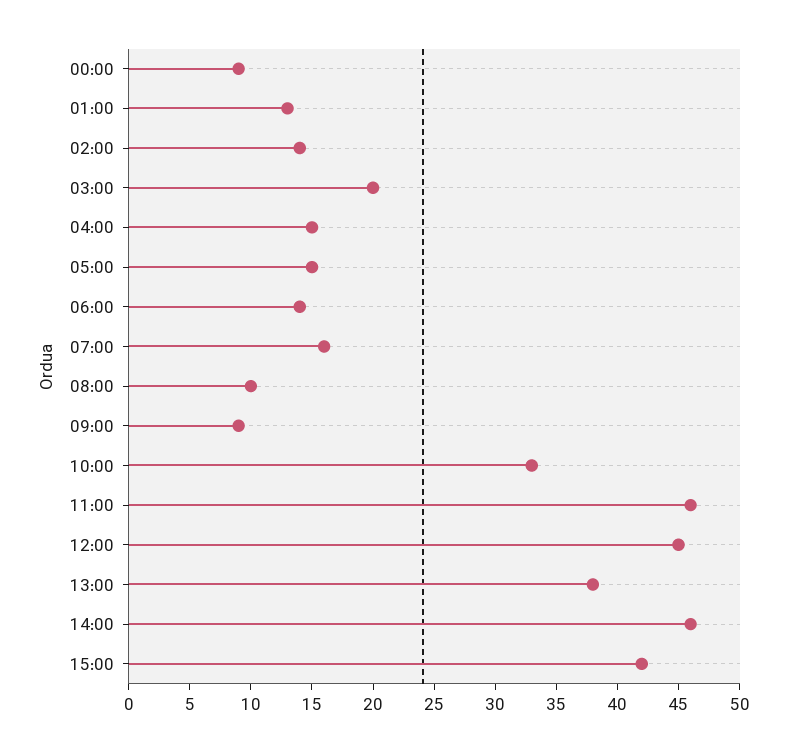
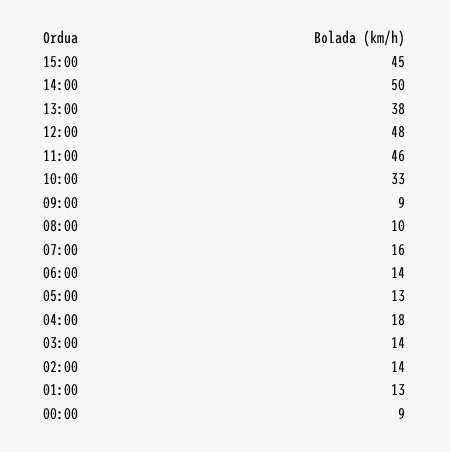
03:00: 20 -> 14
04:00: 15 -> 18
05:00: 15 -> 13
12:00: 45 -> 48
14:00: 46 -> 50
15:00: 42 -> 45

